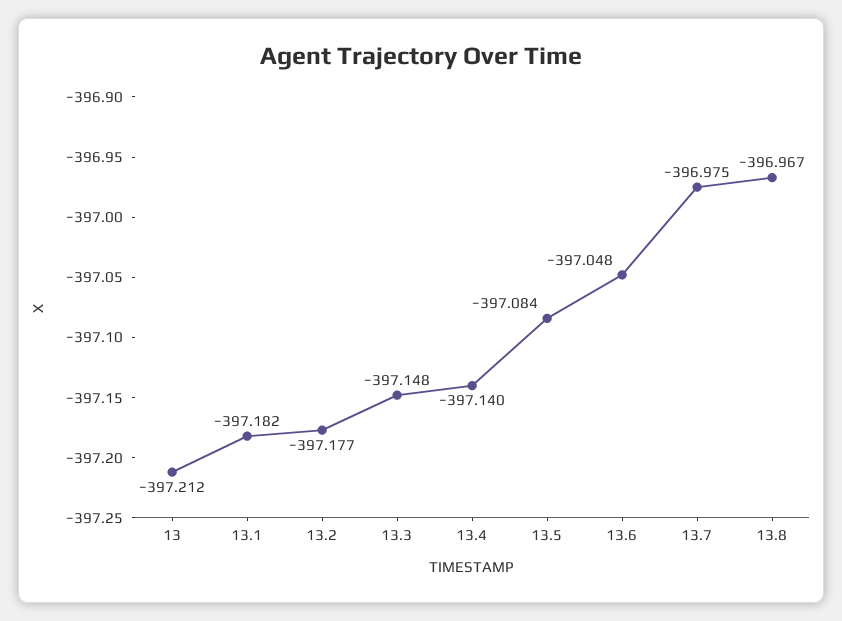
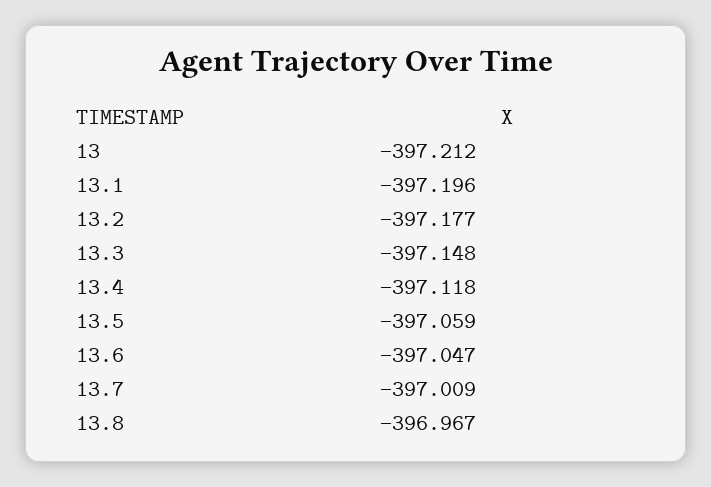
13.1: -397.182 -> -397.196
13.4: -397.14 -> -397.118
13.5: -397.084 -> -397.059
13.6: -397.048 -> -397.047
13.7: -396.975 -> -397.009

